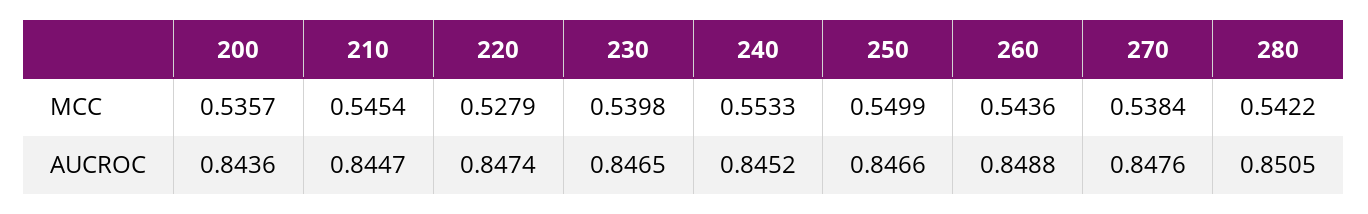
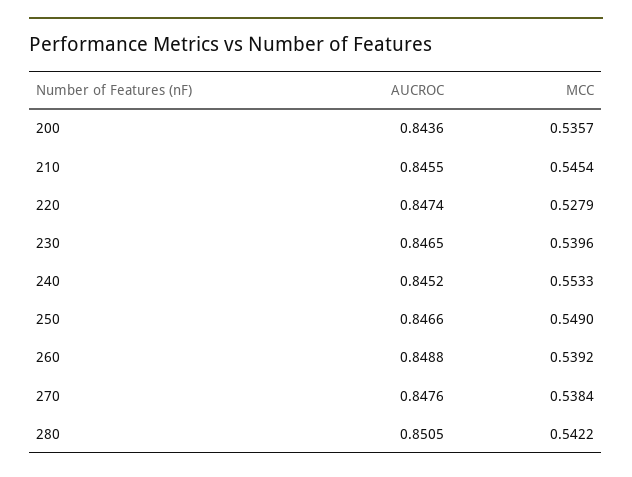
230, MCC: 0.5398 -> 0.5396
250, MCC: 0.5499 -> 0.549
260, MCC: 0.5436 -> 0.5392
210, AUCROC: 0.8447 -> 0.8455

